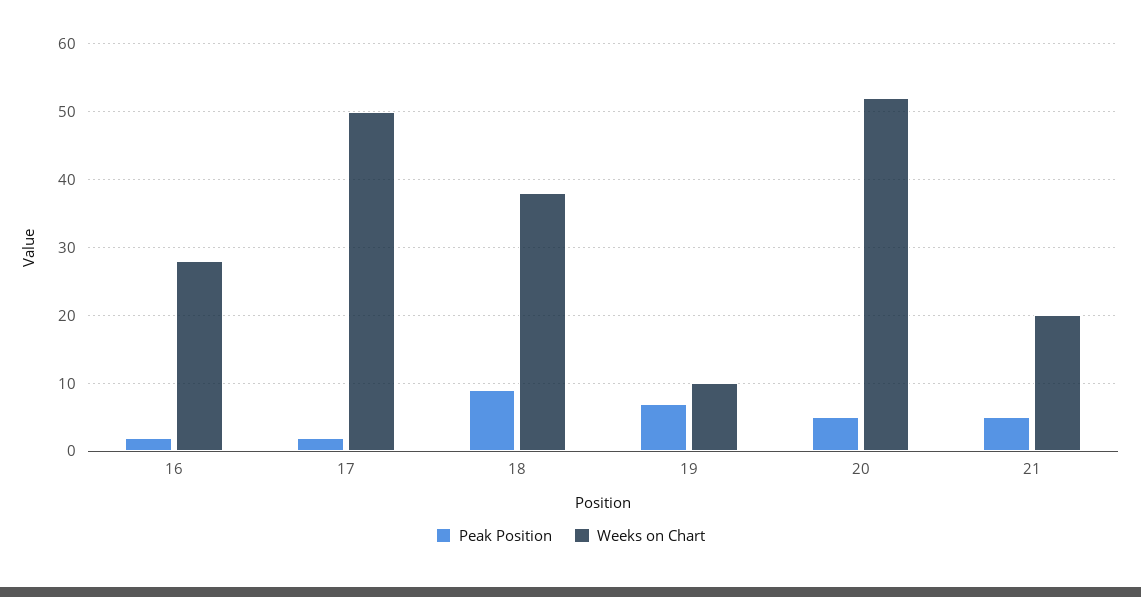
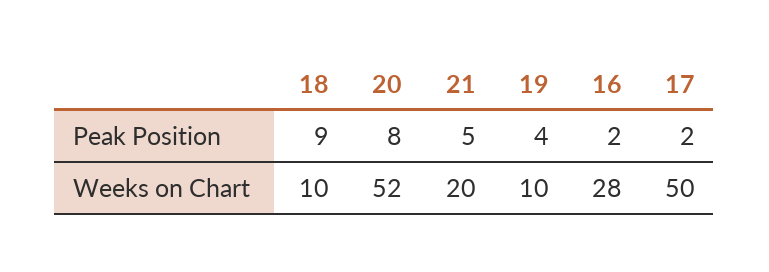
Weeks on Chart, 18: 38 -> 10
Peak Position, 19: 7 -> 4
Peak Position, 20: 5 -> 8

